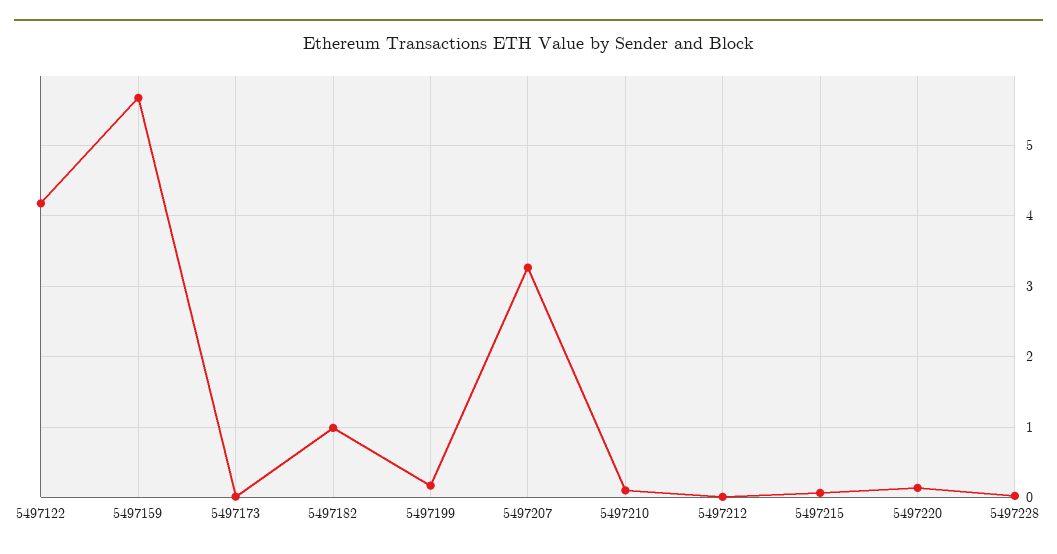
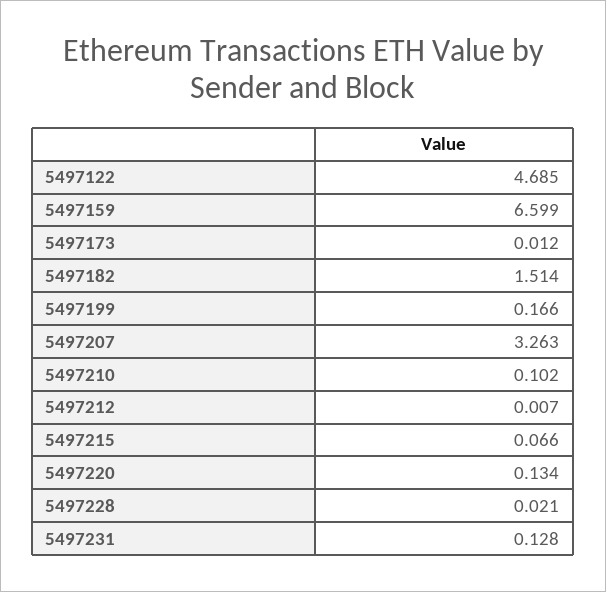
5497122: 4.2 -> 4.685
5497159: 5.7 -> 6.599
5497182: 1 -> 1.514
5497231: none -> 0.128

